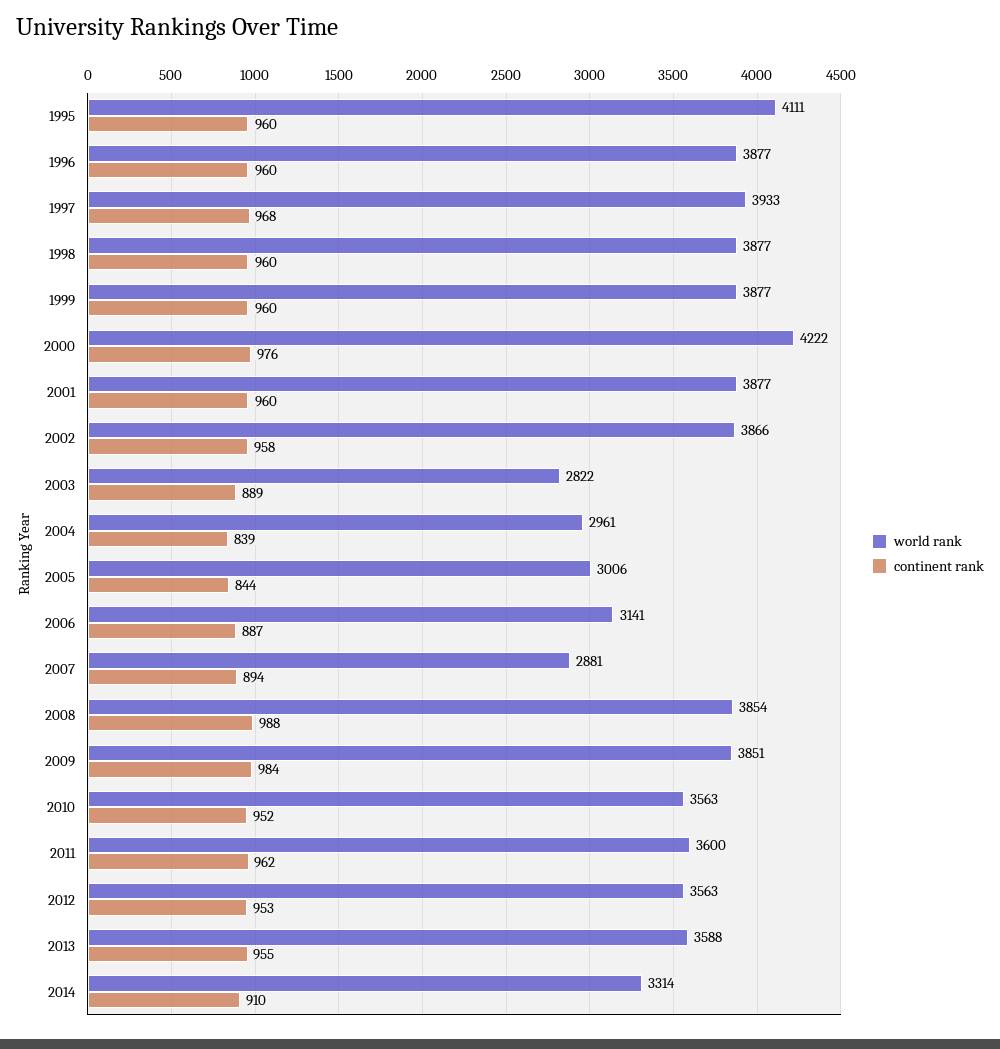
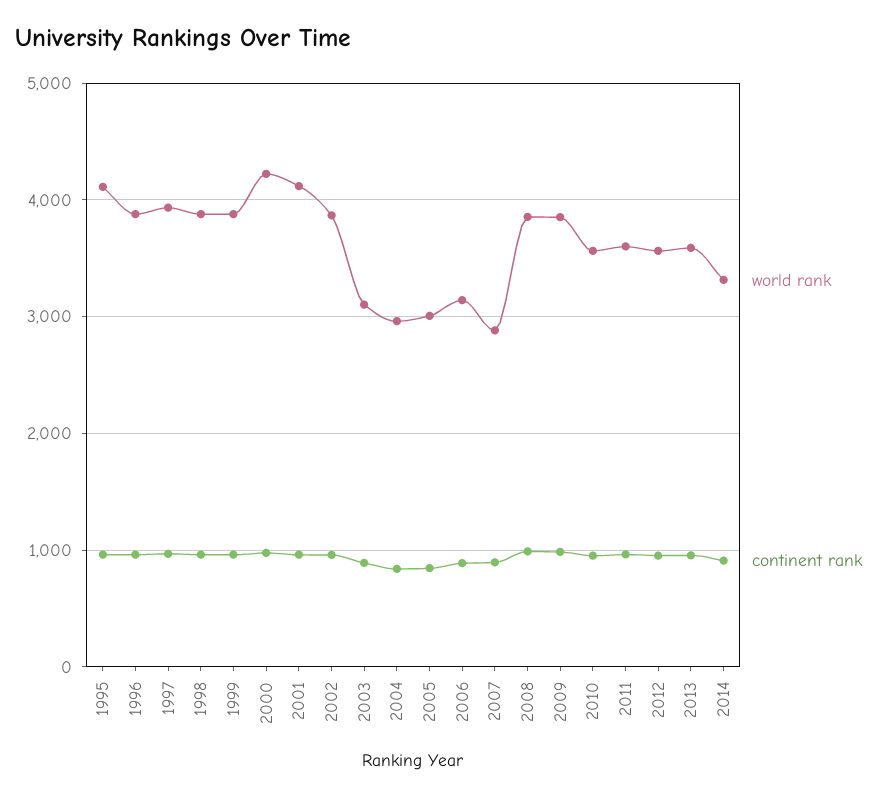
world rank, 2001: 3877 -> 4100
world rank, 2003: 2822 -> 3100

